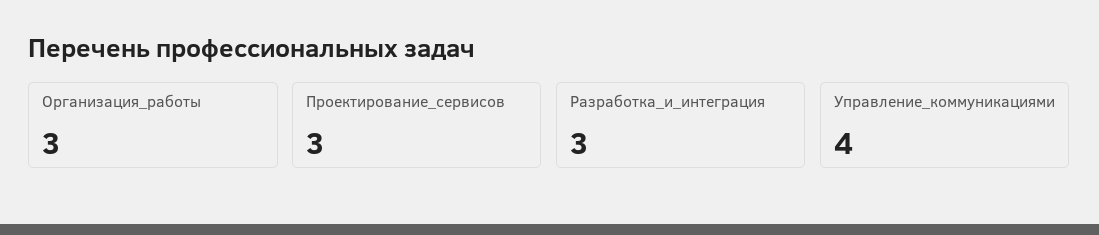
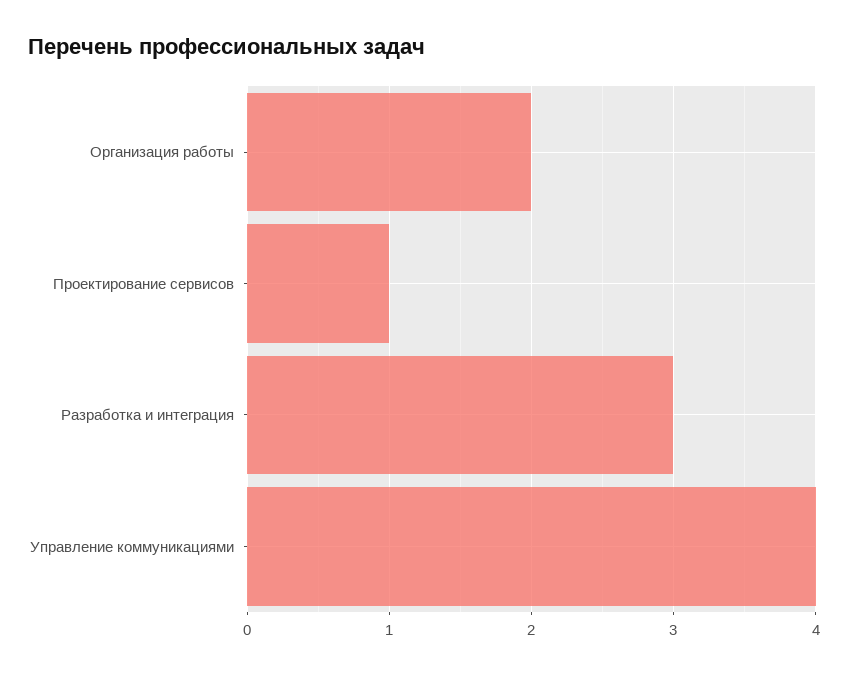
Организация_работы: 3 -> 2
Проектирование_сервисов: 3 -> 1

